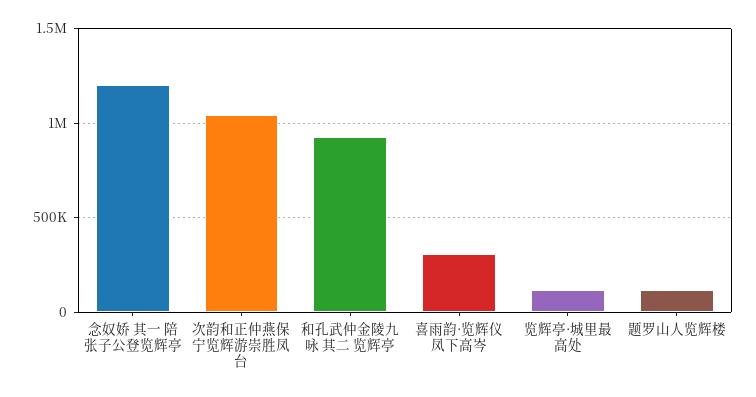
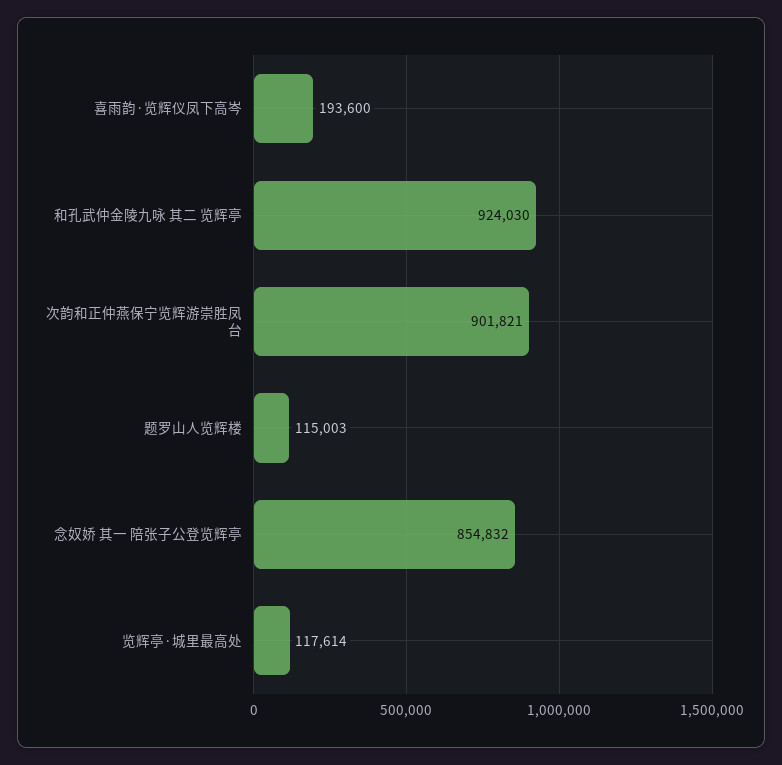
念奴娇 其一 陪张子公登览辉亭: 1200000 -> 854832
次韵和正仲燕保宁览辉游崇胜凤台: 1050000 -> 901821
喜雨韵·览辉仪凤下高岑: 300000 -> 193600

